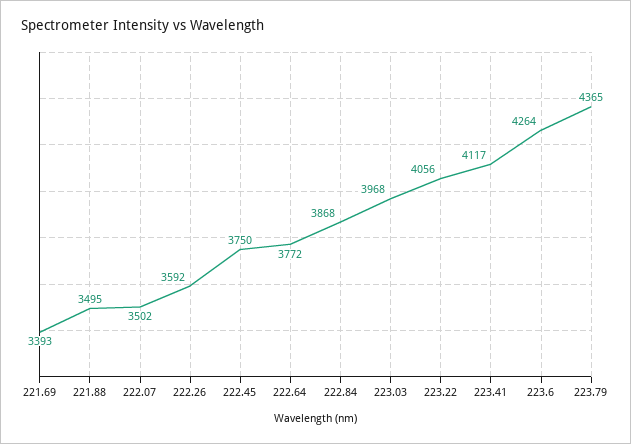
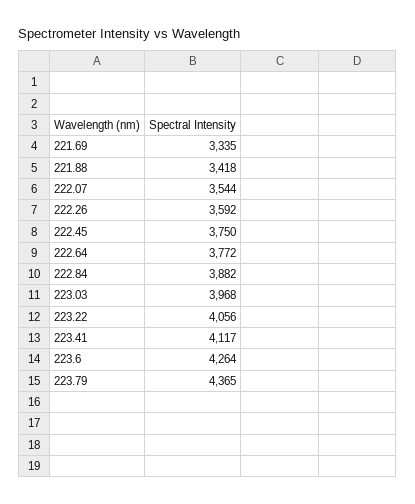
221.69: 3393 -> 3335
221.88: 3495 -> 3418
222.07: 3502 -> 3544
222.84: 3868 -> 3882

